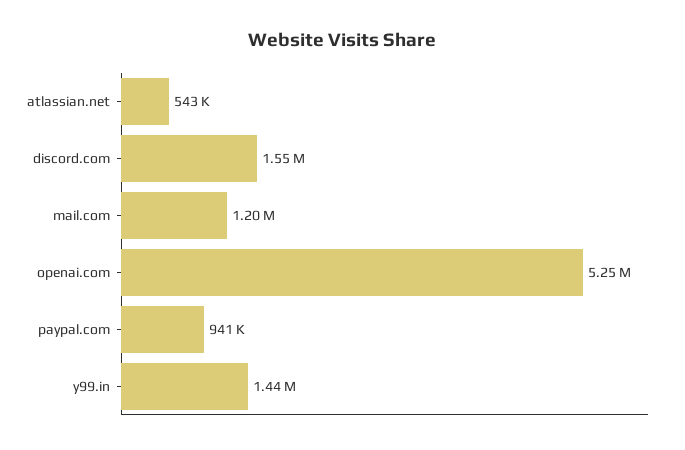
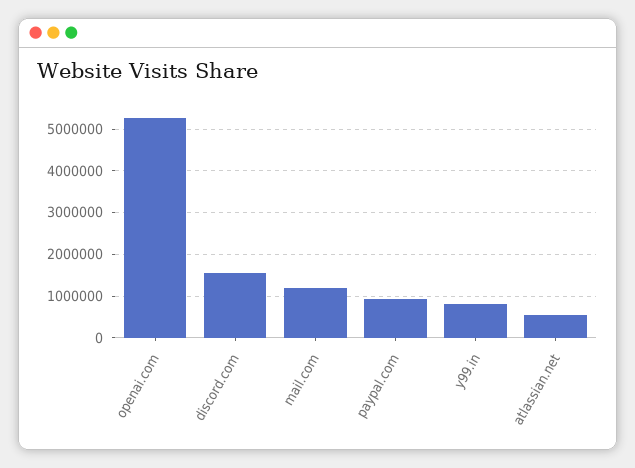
y99.in: 1440000 -> 800000

